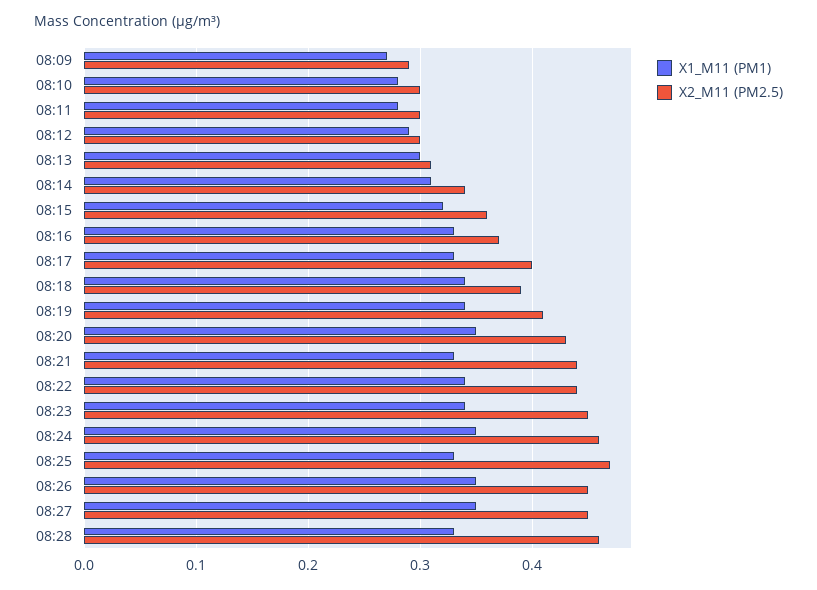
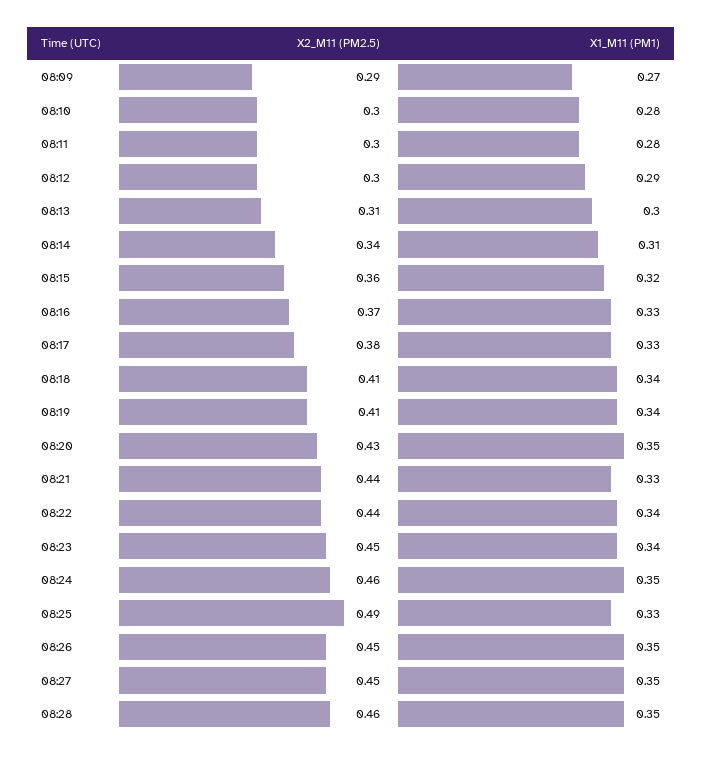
X2_M11 (PM2.5), 08:17: 0.4 -> 0.38
X2_M11 (PM2.5), 08:18: 0.39 -> 0.41
X2_M11 (PM2.5), 08:25: 0.47 -> 0.49
X1_M11 (PM1), 08:28: 0.33 -> 0.35

